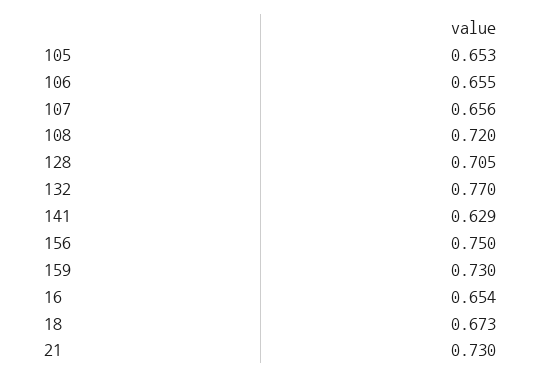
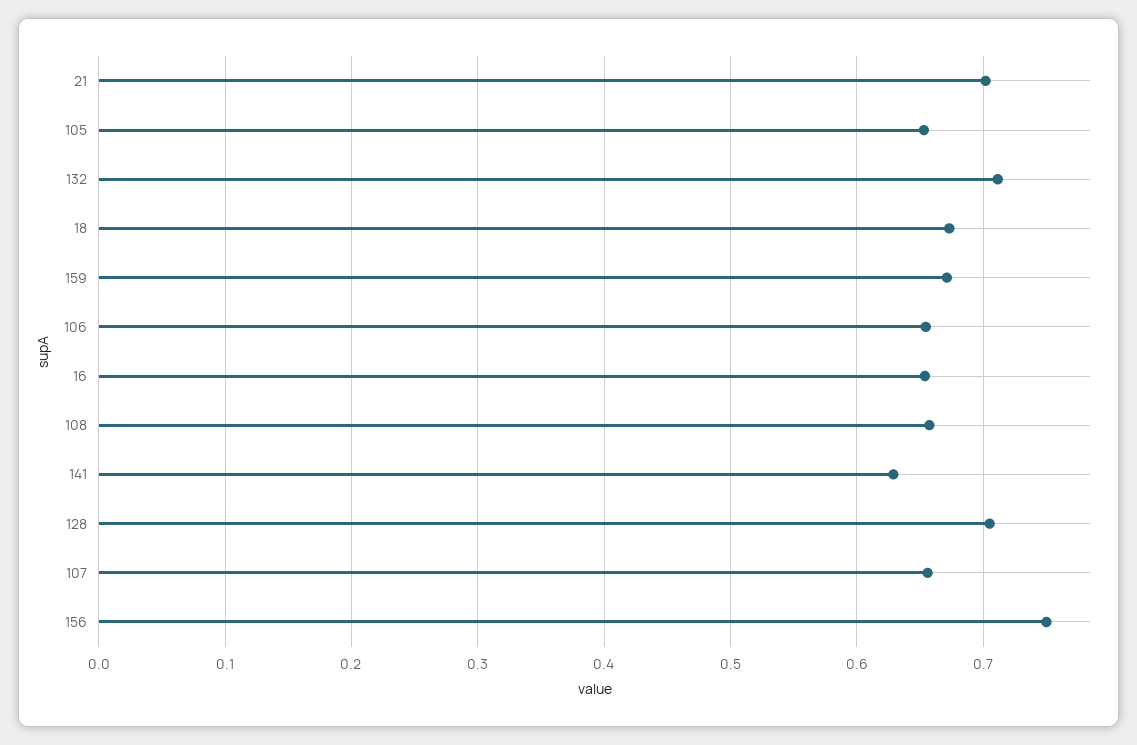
108: 0.72 -> 0.66
132: 0.77 -> 0.71
159: 0.73 -> 0.67
21: 0.73 -> 0.7

